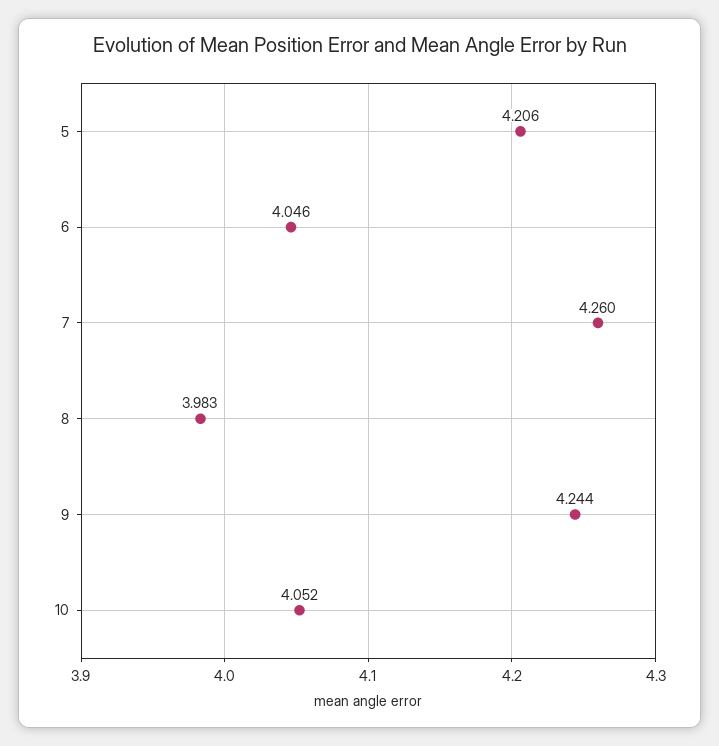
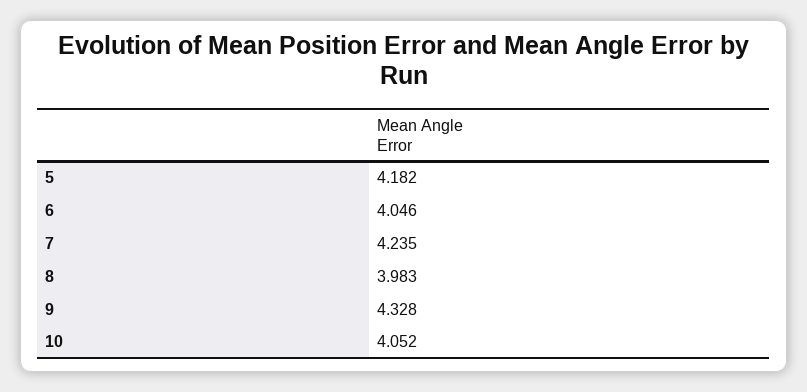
5: 4.206 -> 4.182
7: 4.26 -> 4.235
9: 4.244 -> 4.328

